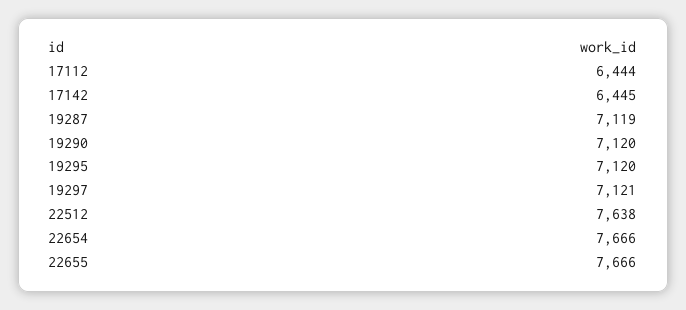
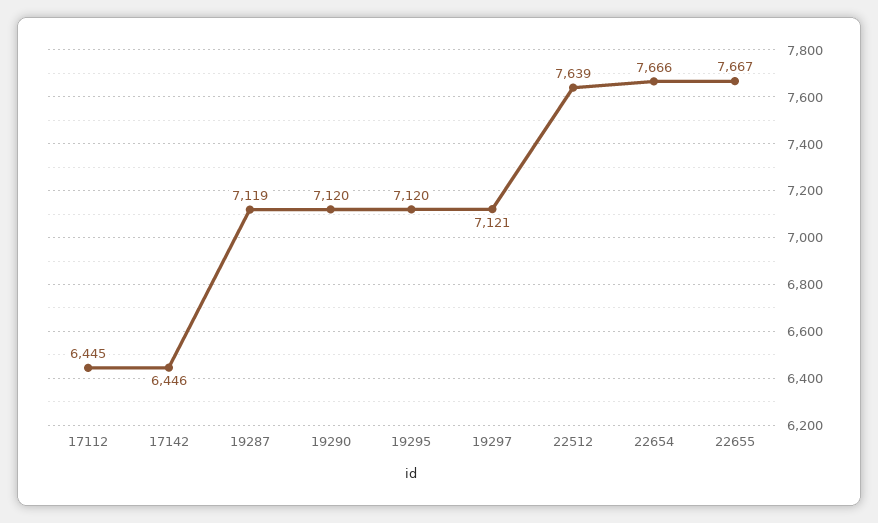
17112: 6444 -> 6445
17142: 6445 -> 6446
22512: 7638 -> 7639
22655: 7666 -> 7667

